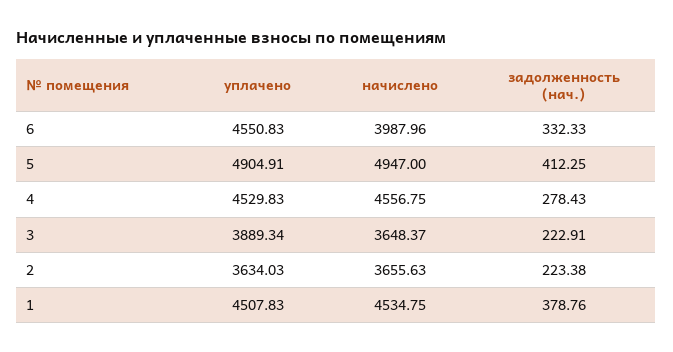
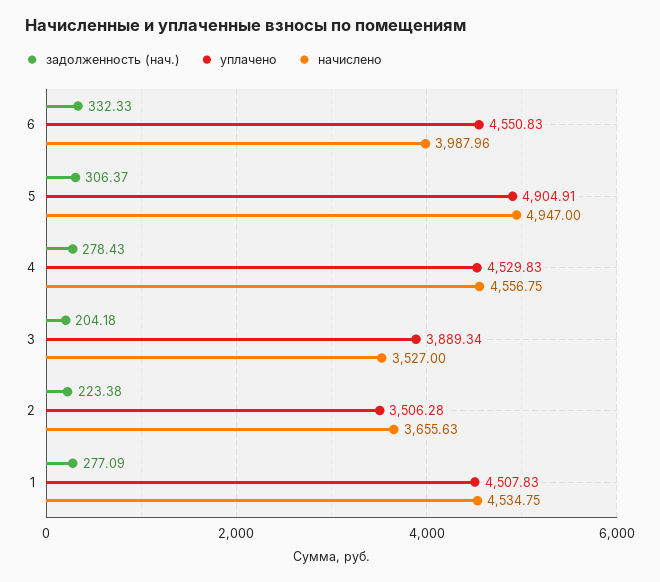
задолженность (нач.), 5: 412.25 -> 306.37
начислено, 3: 3648.37 -> 3527
задолженность (нач.), 3: 222.91 -> 204.18
уплачено, 2: 3634.03 -> 3506.28
задолженность (нач.), 1: 378.76 -> 277.09

